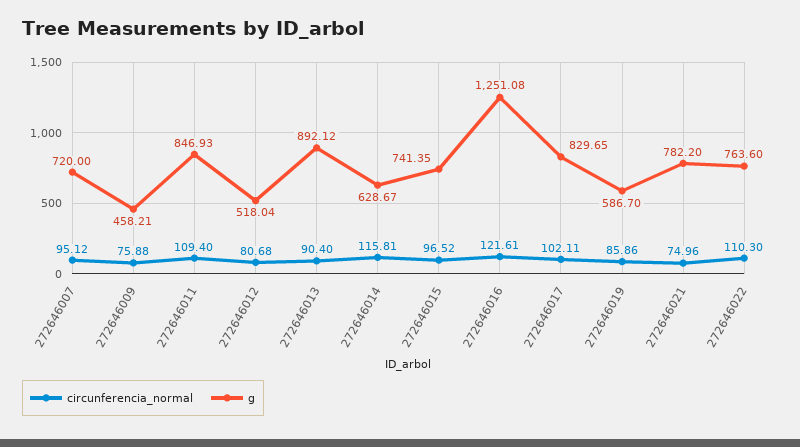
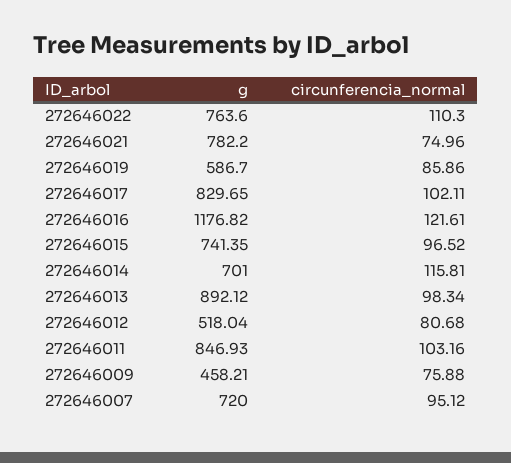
circunferencia_normal, 272646011: 109.4 -> 103.16
circunferencia_normal, 272646013: 90.4 -> 98.34
g, 272646014: 628.67 -> 701
g, 272646016: 1251.08 -> 1176.82

